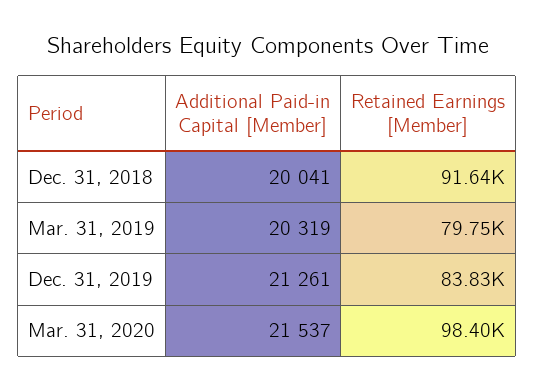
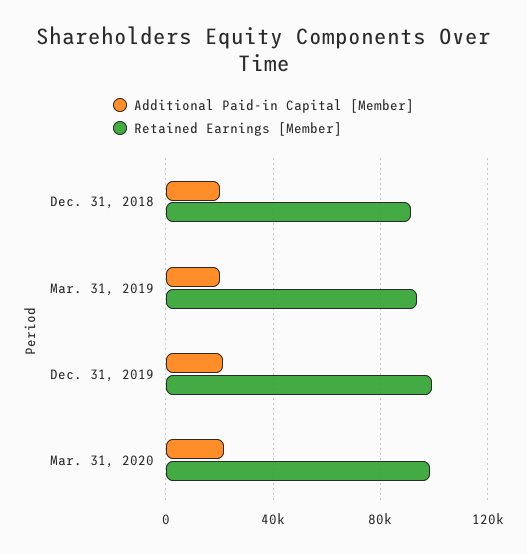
Retained Earnings [Member], Mar. 31, 2019: 79750 -> 95000
Retained Earnings [Member], Dec. 31, 2019: 83830 -> 100000

